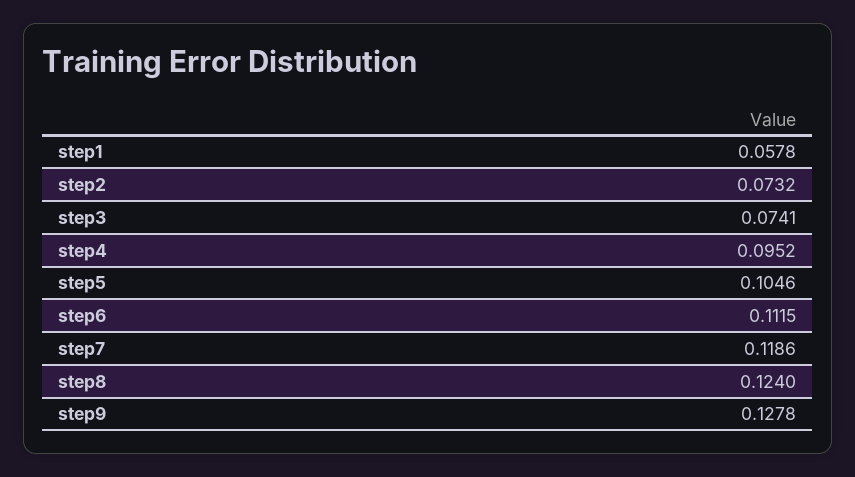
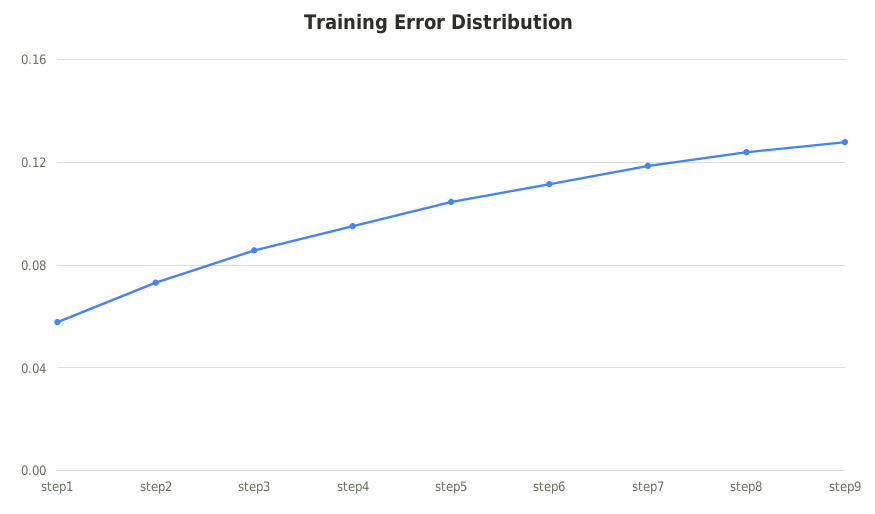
step3: 0.0741 -> 0.085

